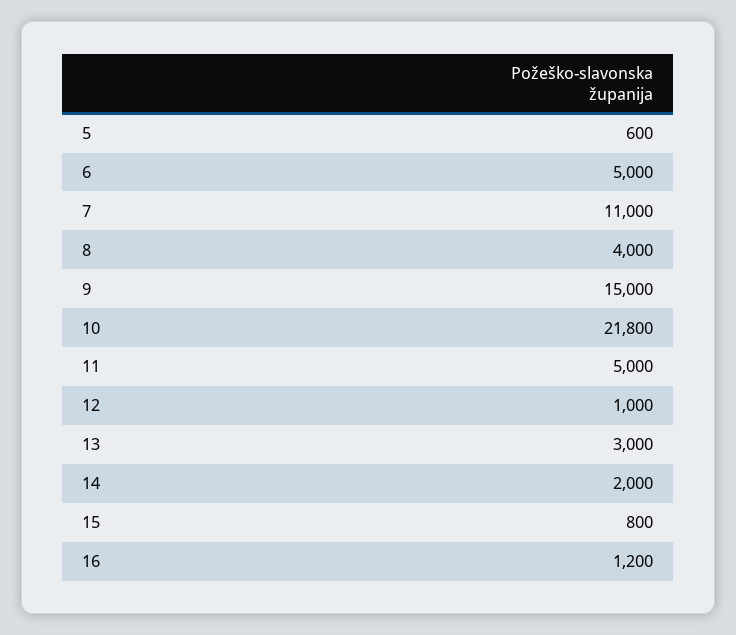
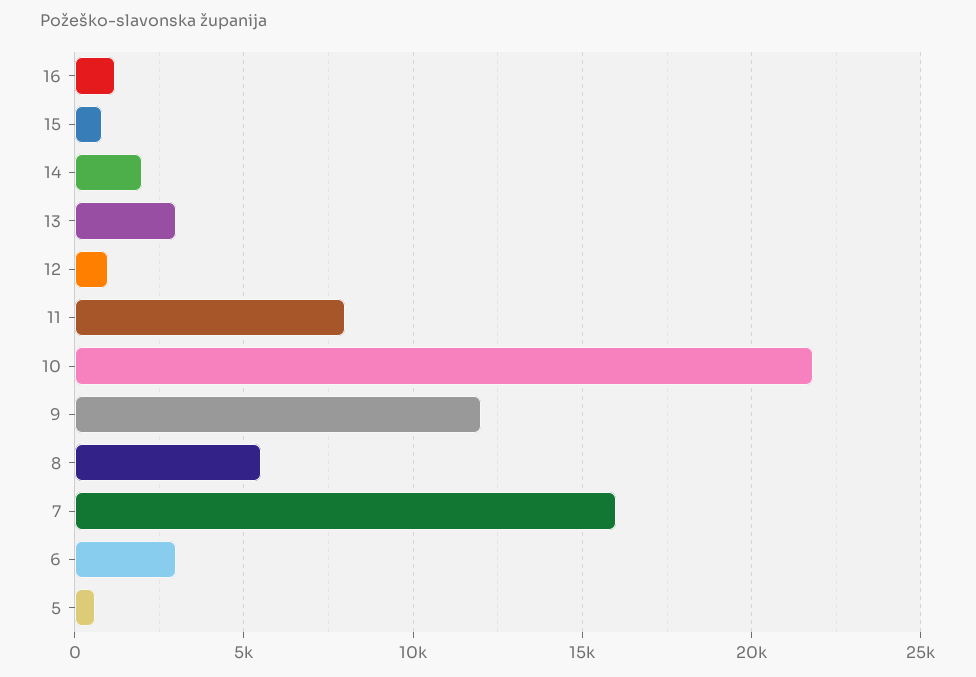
6: 5000 -> 3000
7: 11000 -> 16000
8: 4000 -> 5500
9: 15000 -> 12000
11: 5000 -> 8000

